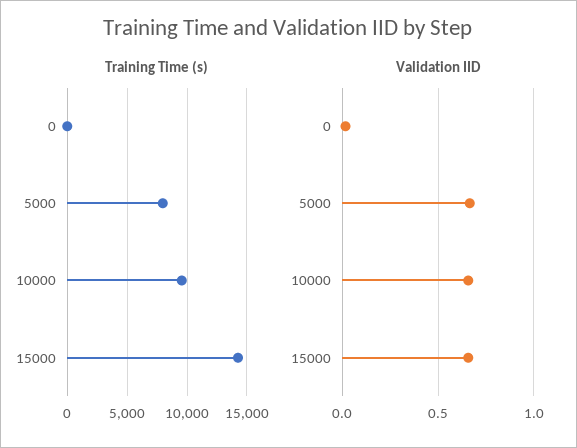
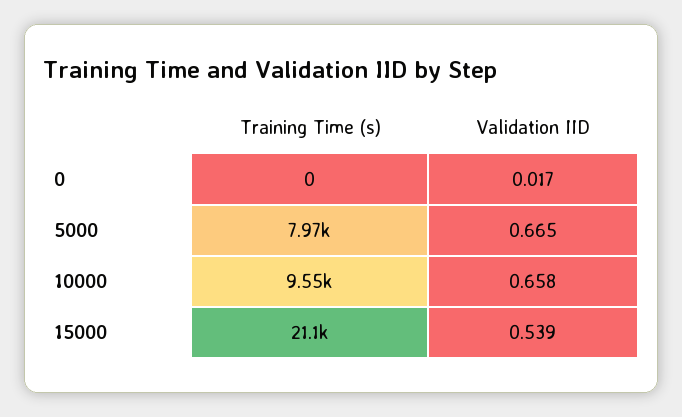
Training Time (s), 15000: 14000 -> 21100
Validation IID, 15000: 0.65 -> 0.539

